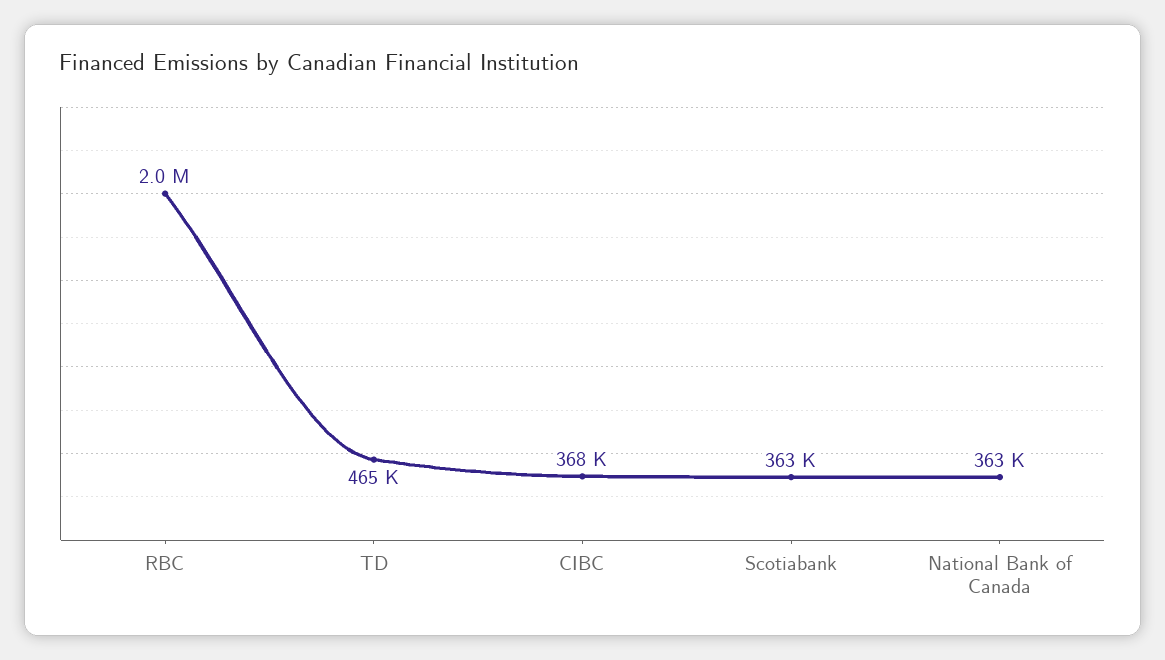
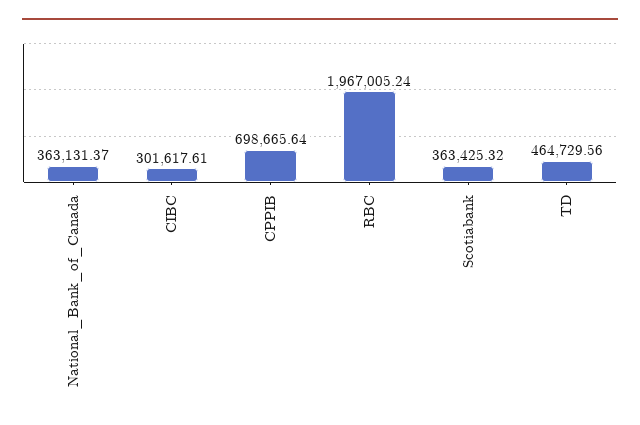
CIBC: 368000 -> 301617.61
CPPIB: none -> 698665.64

